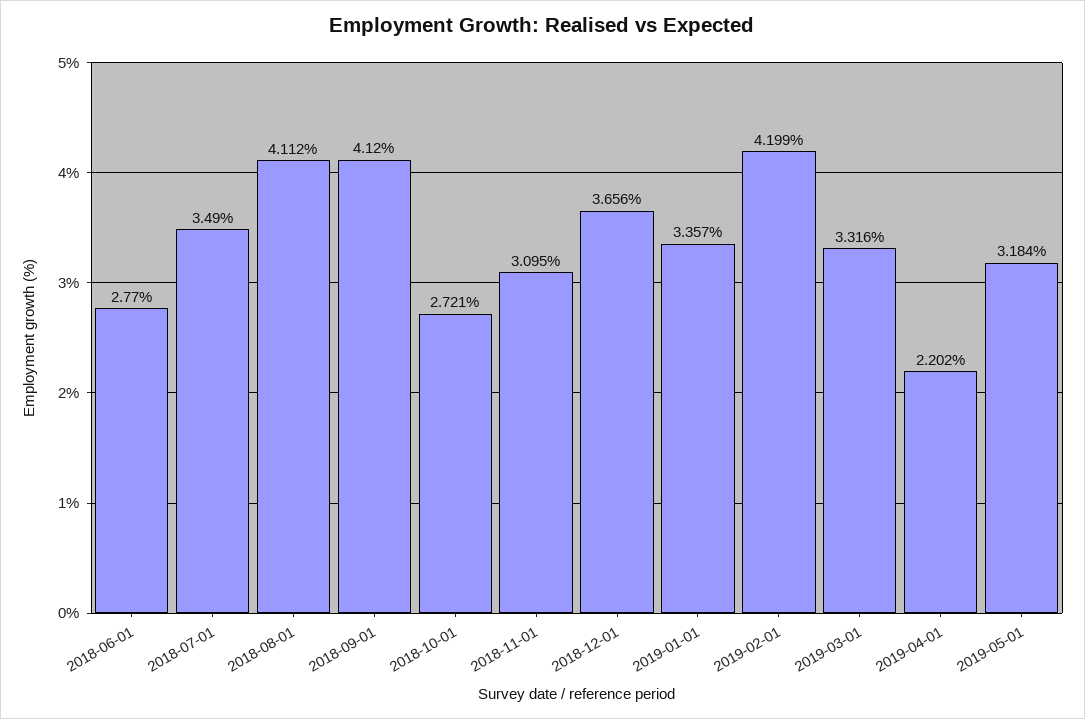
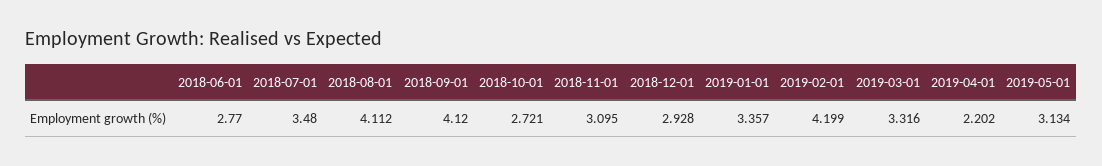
2018-07-01: 3.49 -> 3.48
2018-12-01: 3.656 -> 2.928
2019-05-01: 3.184 -> 3.134

